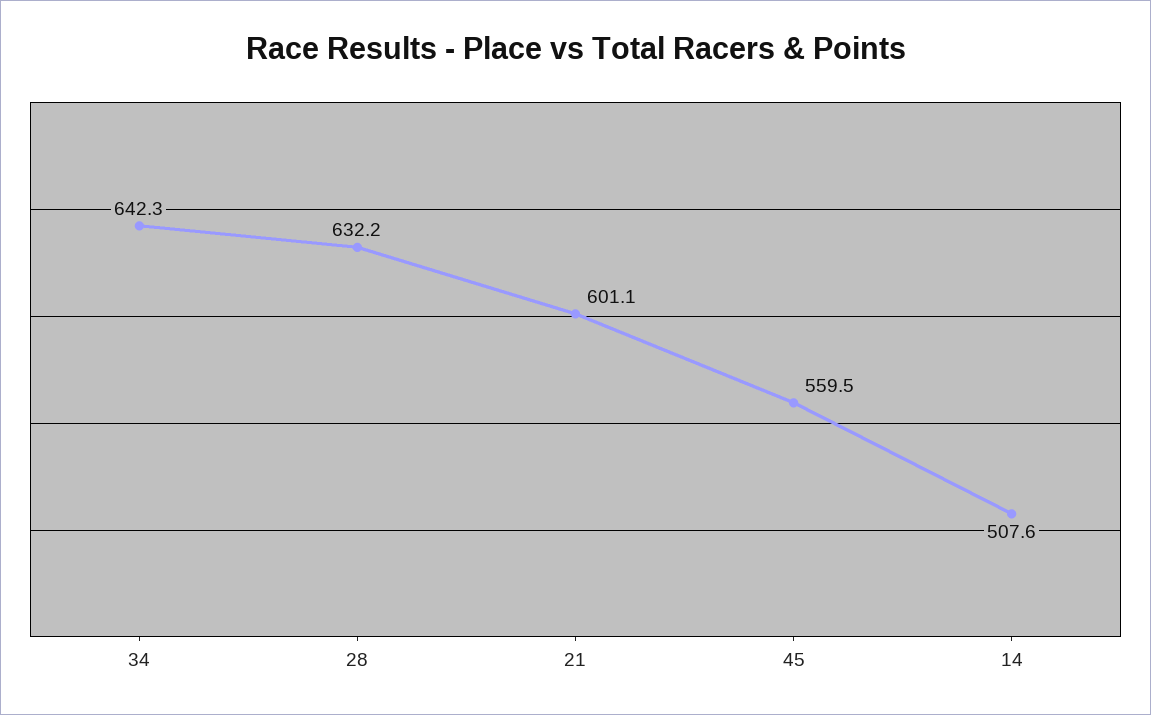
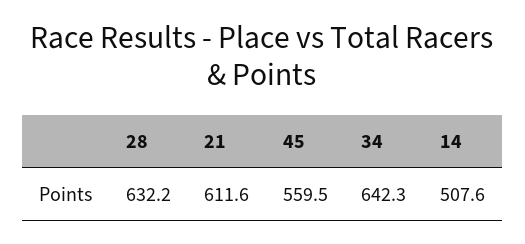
21: 601.1 -> 611.6

